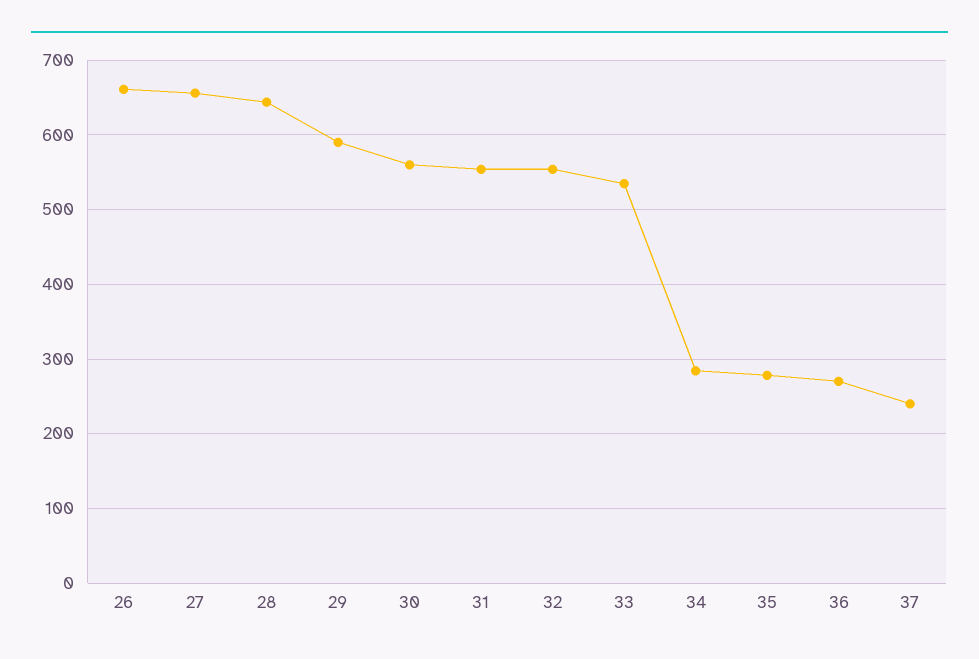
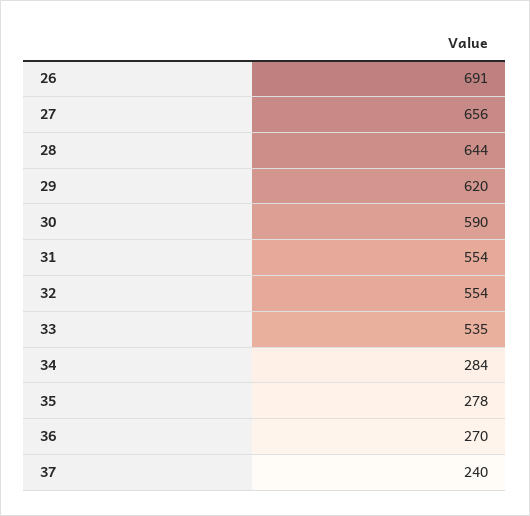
26: 660 -> 691
29: 590 -> 620
30: 560 -> 590

